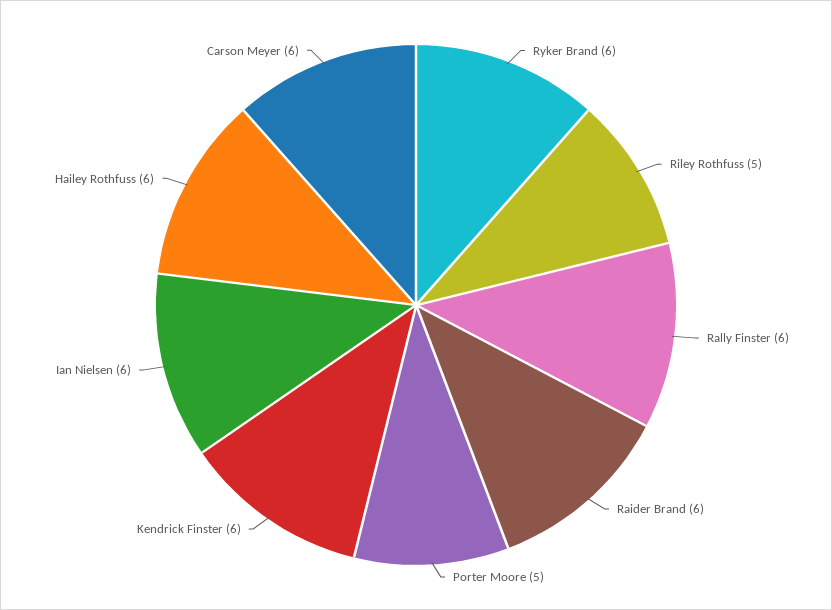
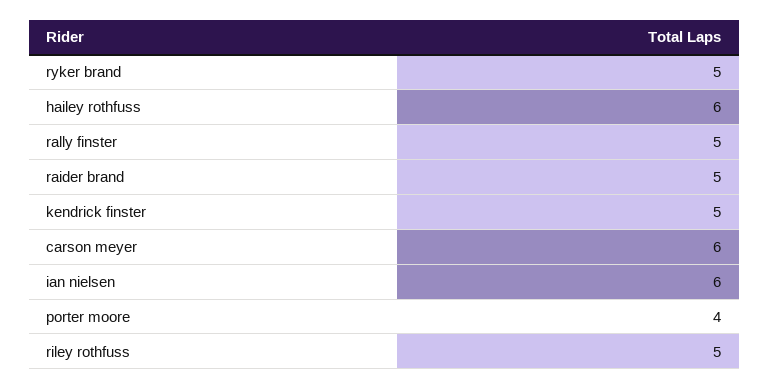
Ryker Brand: 6 -> 5
Rally Finster: 6 -> 5
Raider Brand: 6 -> 5
Porter Moore: 5 -> 4
Kendrick Finster: 6 -> 5

